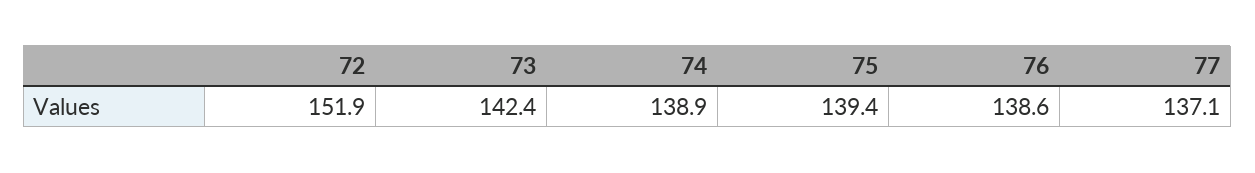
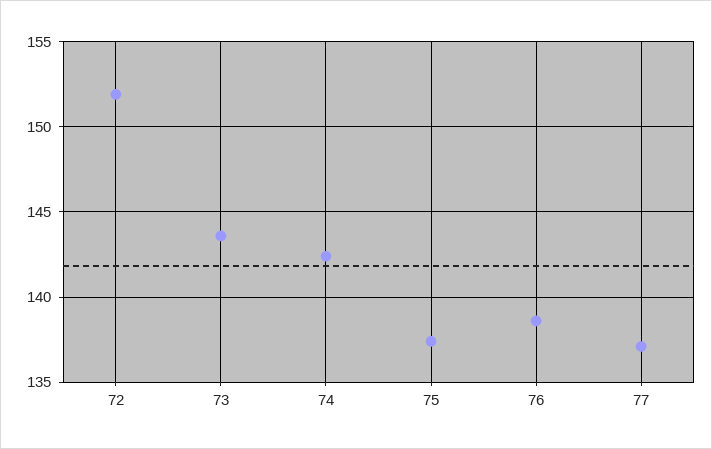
73: 142.4 -> 143.5
74: 138.9 -> 142.5
75: 139.4 -> 137.5

